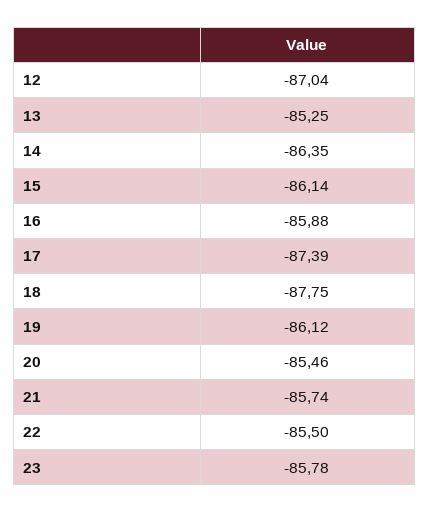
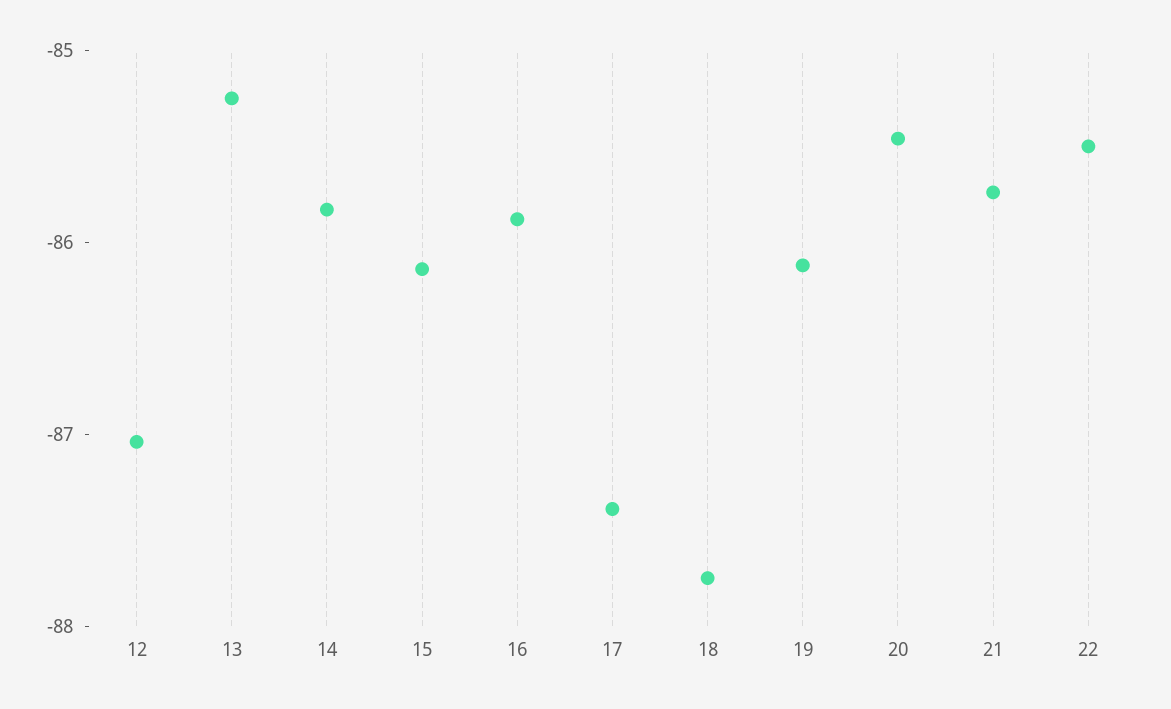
14: -86.35 -> -85.8
23: -85.78 -> none

